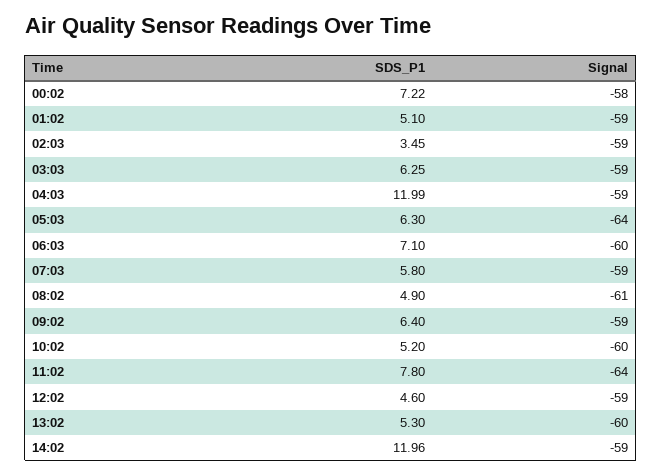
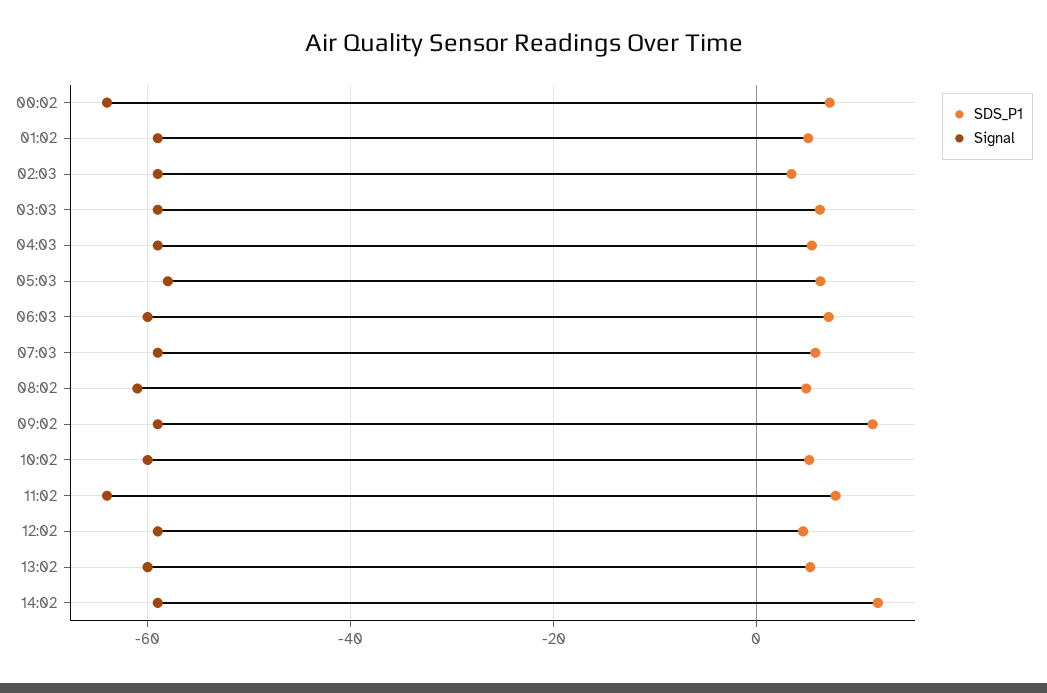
Signal, 00:02: -58 -> -64
SDS_P1, 04:03: 11.99 -> 6
Signal, 05:03: -64 -> -58
SDS_P1, 09:02: 6.4 -> 12

